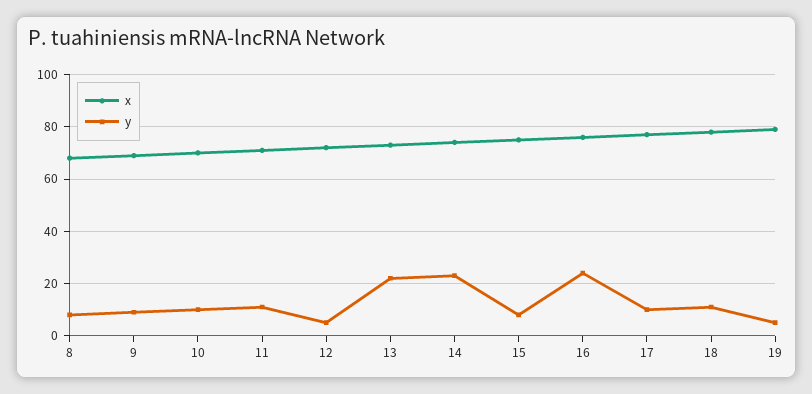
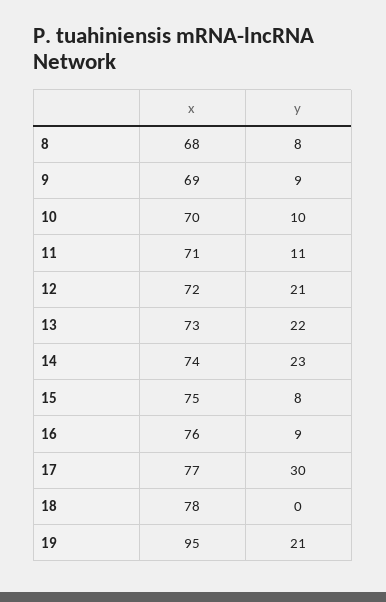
y, 12: 5 -> 21
y, 16: 25 -> 9
y, 17: 10 -> 30
y, 18: 10 -> 0
x, 19: 80 -> 95
y, 19: 5 -> 21

